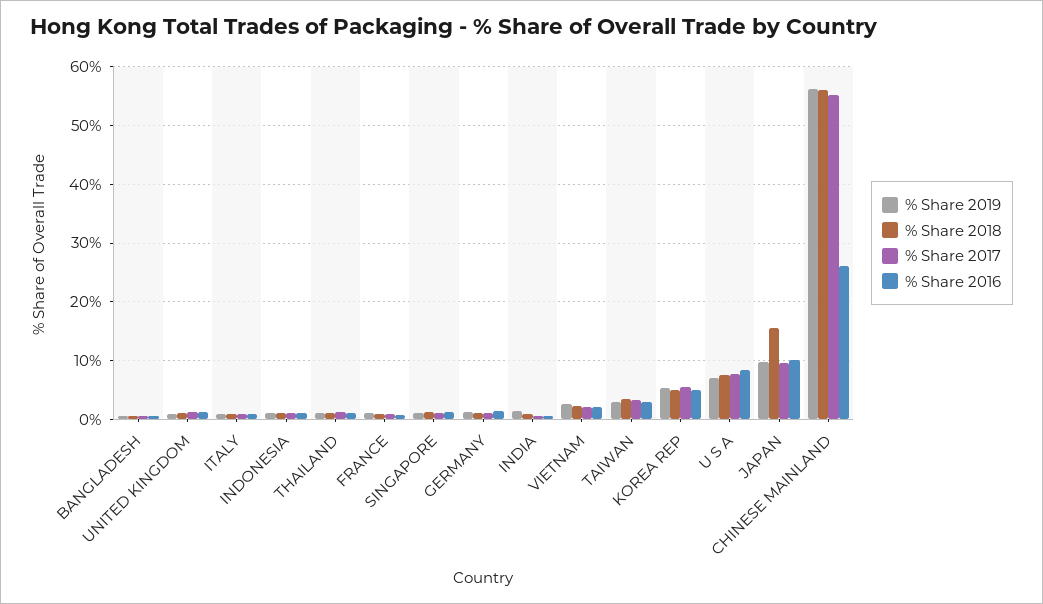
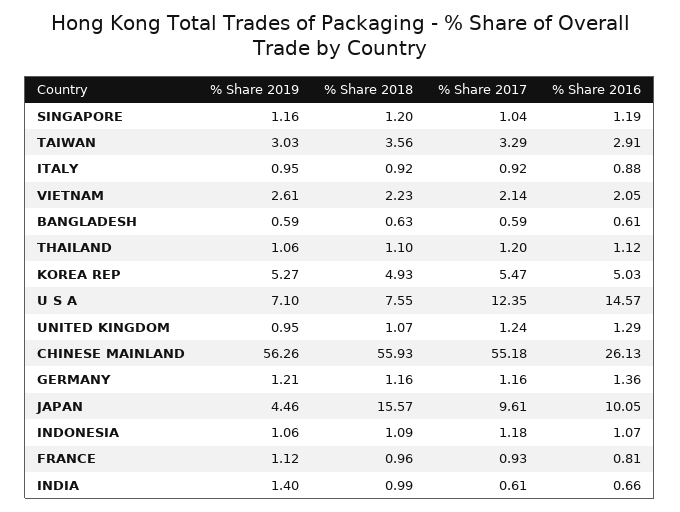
% Share 2017, U S A: 8 -> 12.35
% Share 2016, U S A: 8 -> 14.57
% Share 2019, JAPAN: 10 -> 4.46

